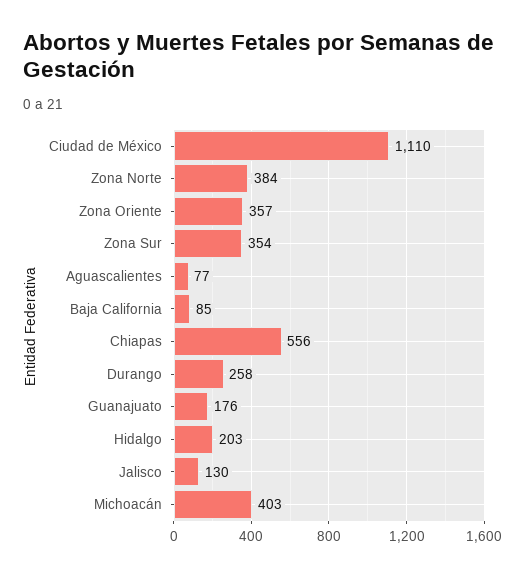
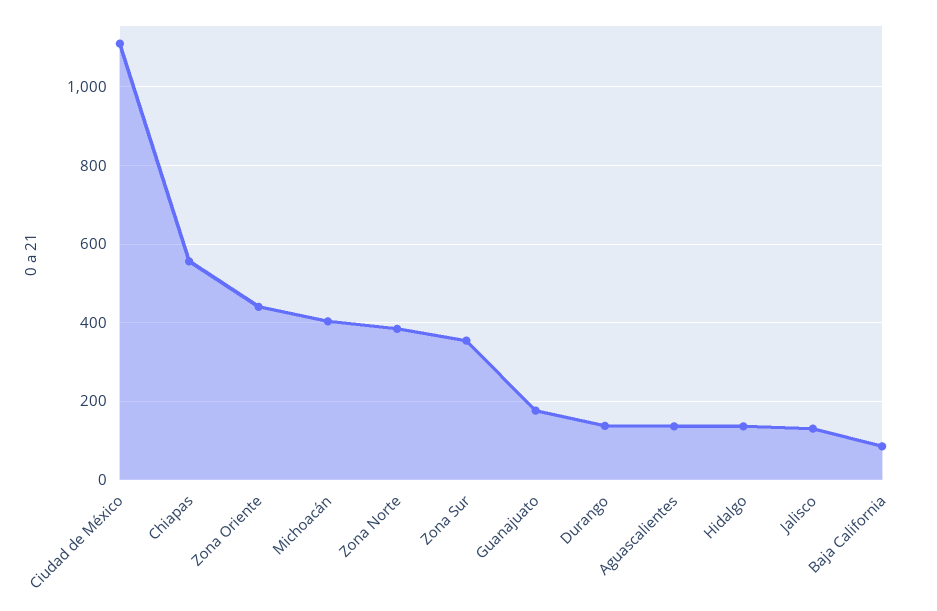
Zona Oriente: 357 -> 440
Aguascalientes: 77 -> 140
Durango: 258 -> 140
Hidalgo: 203 -> 140

